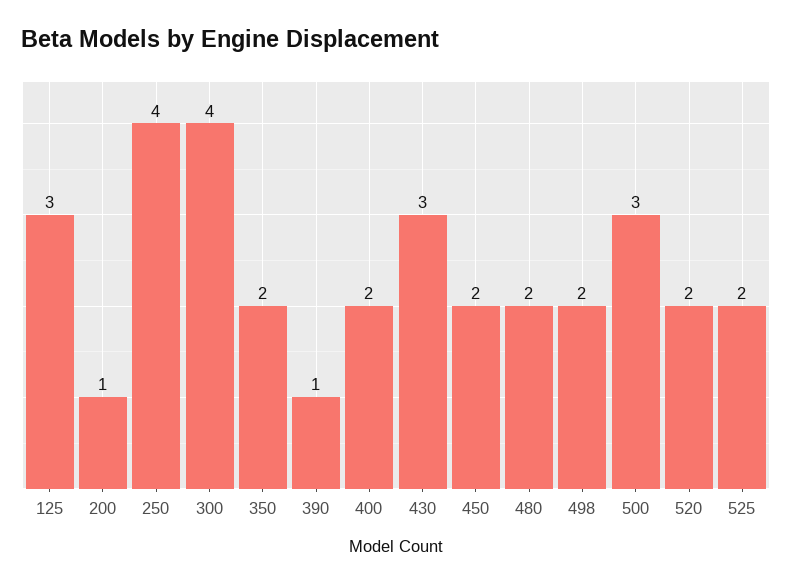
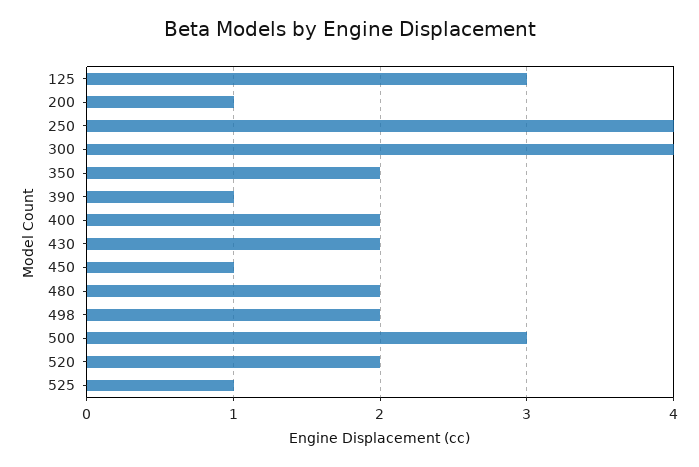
430: 3 -> 2
450: 2 -> 1
525: 2 -> 1

